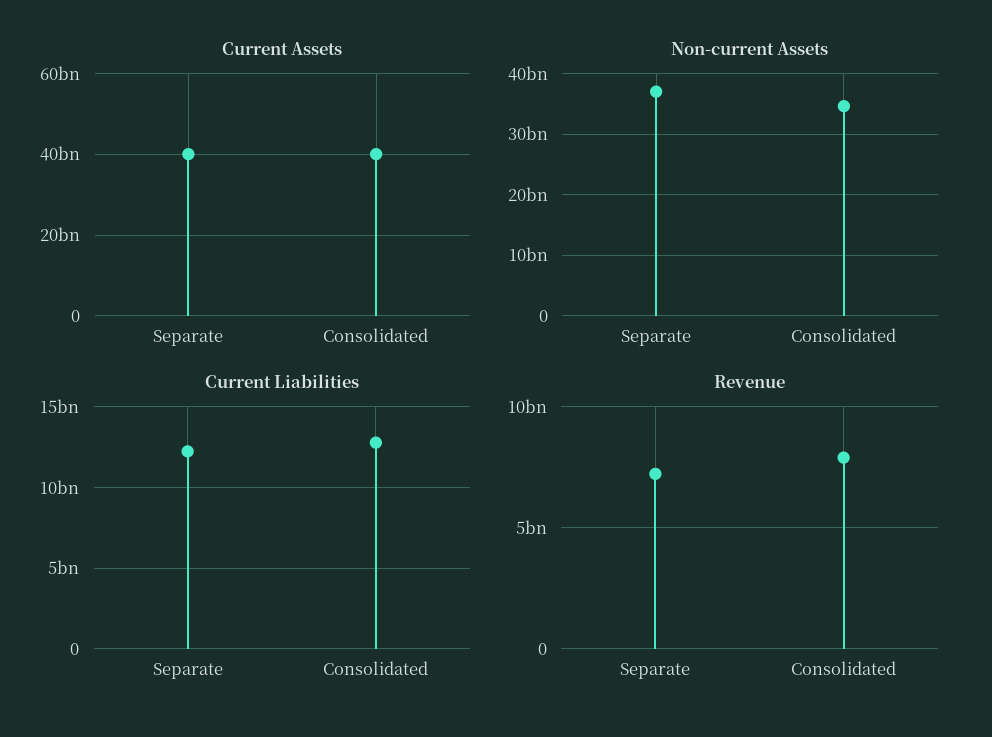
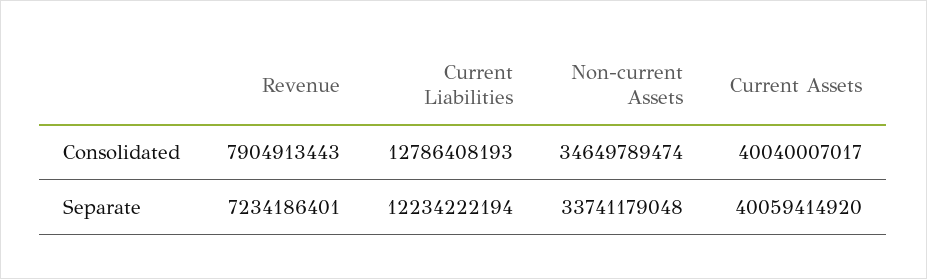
Non-current Assets, Separate: 37000000000 -> 33741179048

